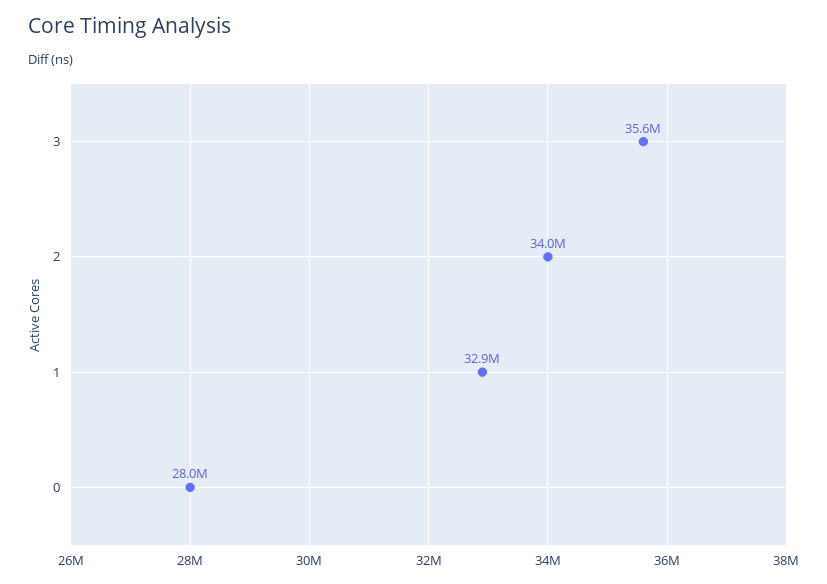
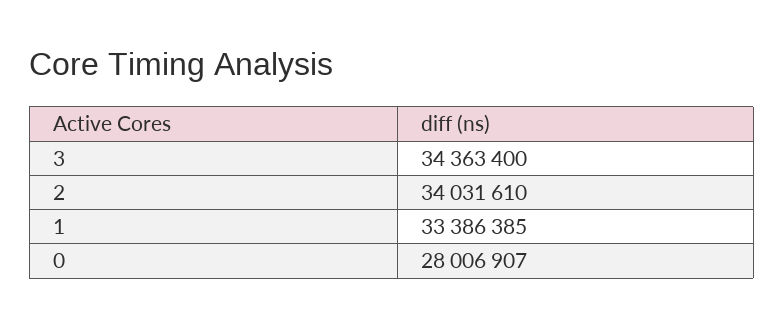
3: 35600000 -> 34363400
1: 32900000 -> 33386385

